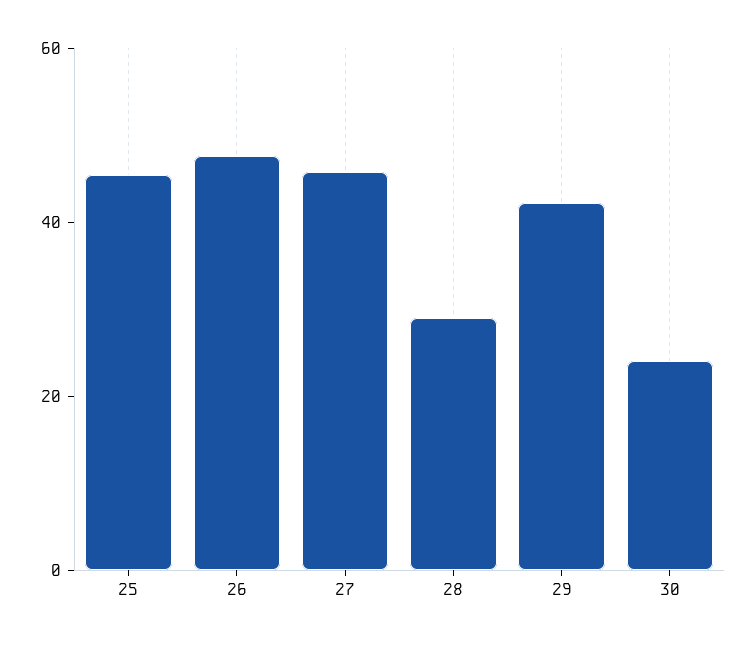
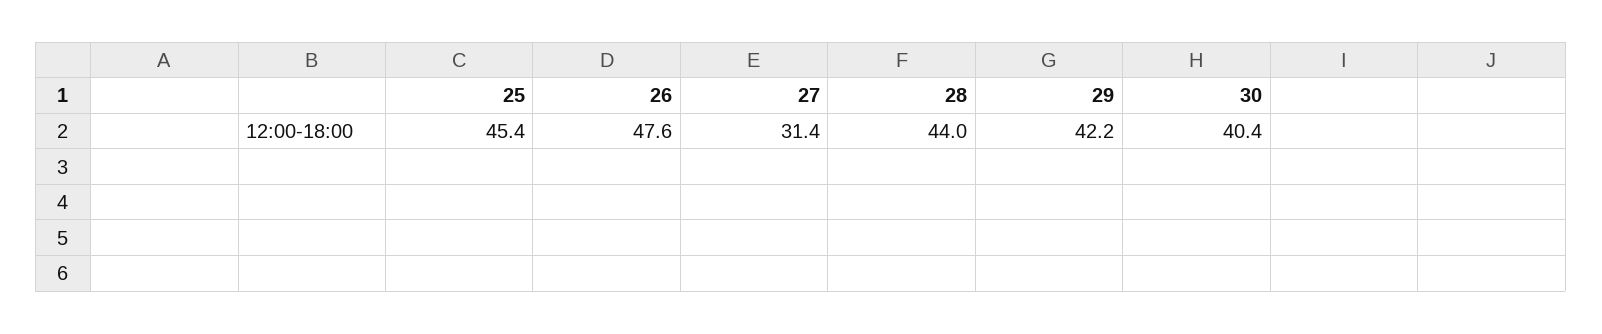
27: 45 -> 31.4
28: 30 -> 44
30: 25 -> 40.4

